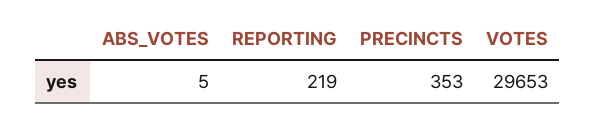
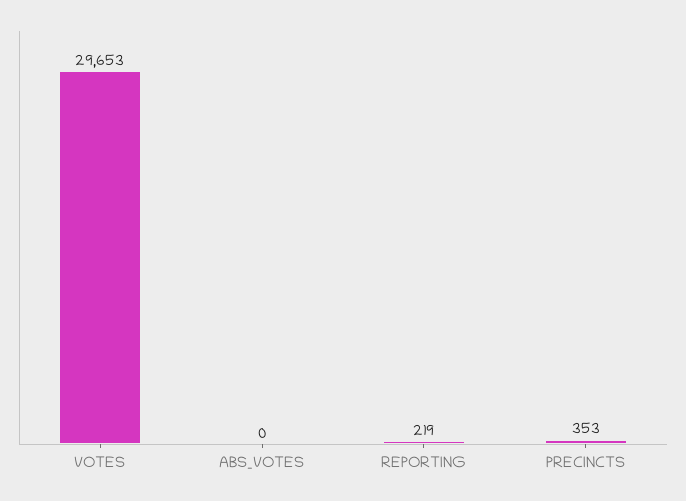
ABS_VOTES: 5 -> 0

